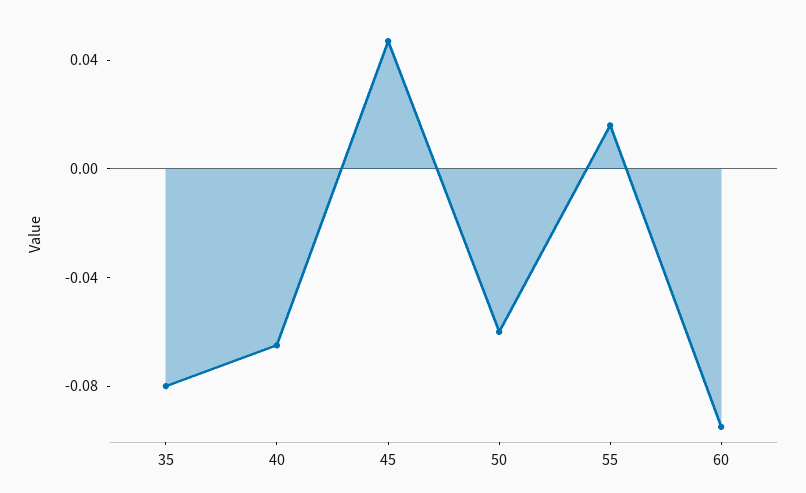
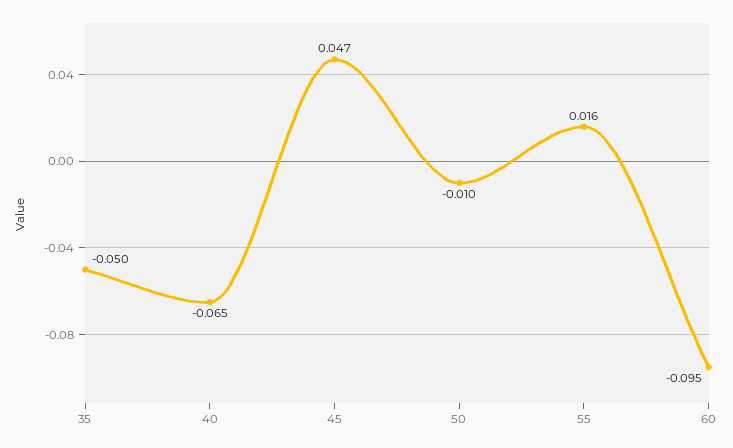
35: -0.08 -> -0.05
50: -0.06 -> -0.01

